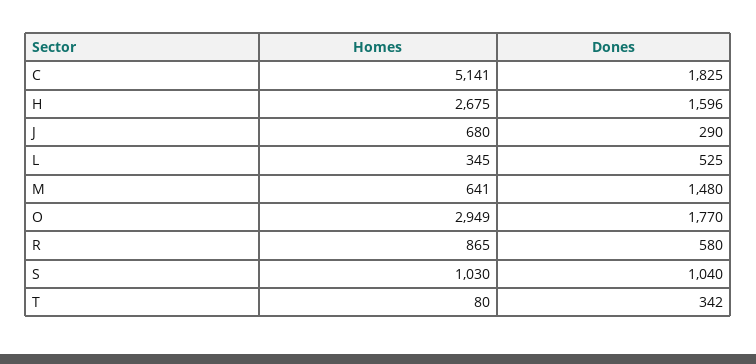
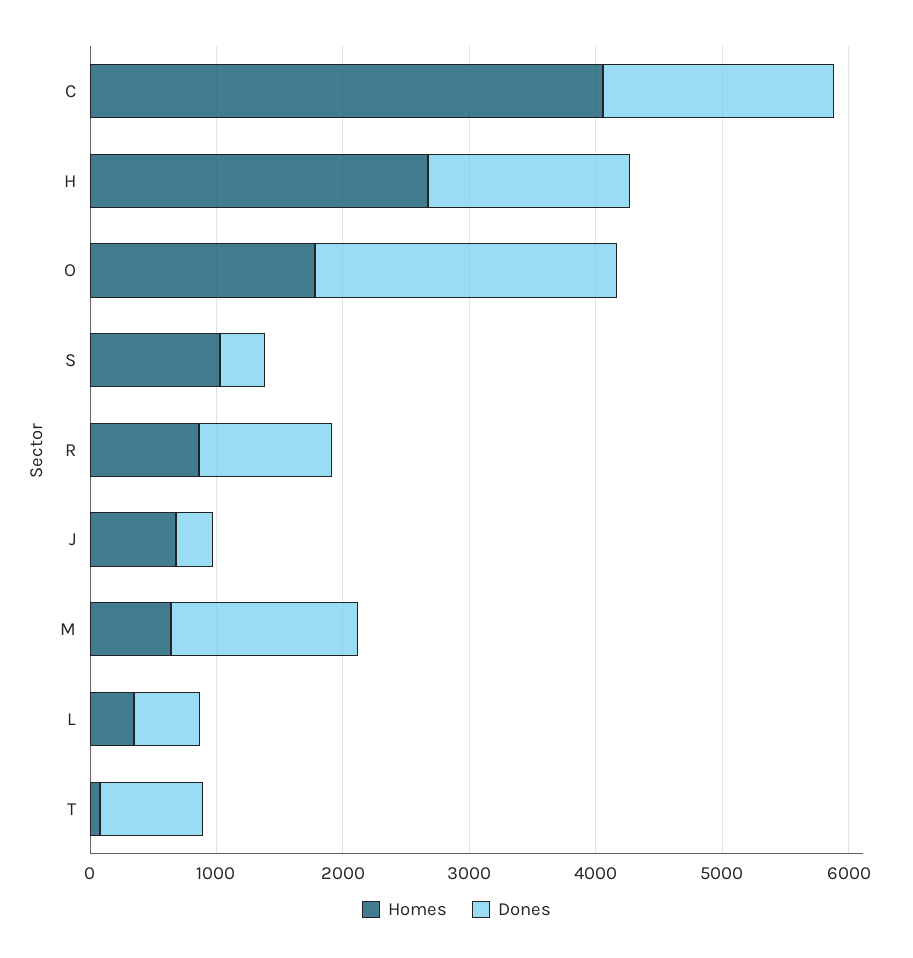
Homes, C: 5141 -> 4000
Homes, O: 2949 -> 1800
Dones, O: 1770 -> 2400
Dones, R: 580 -> 1000
Dones, S: 1040 -> 400
Dones, T: 342 -> 800

